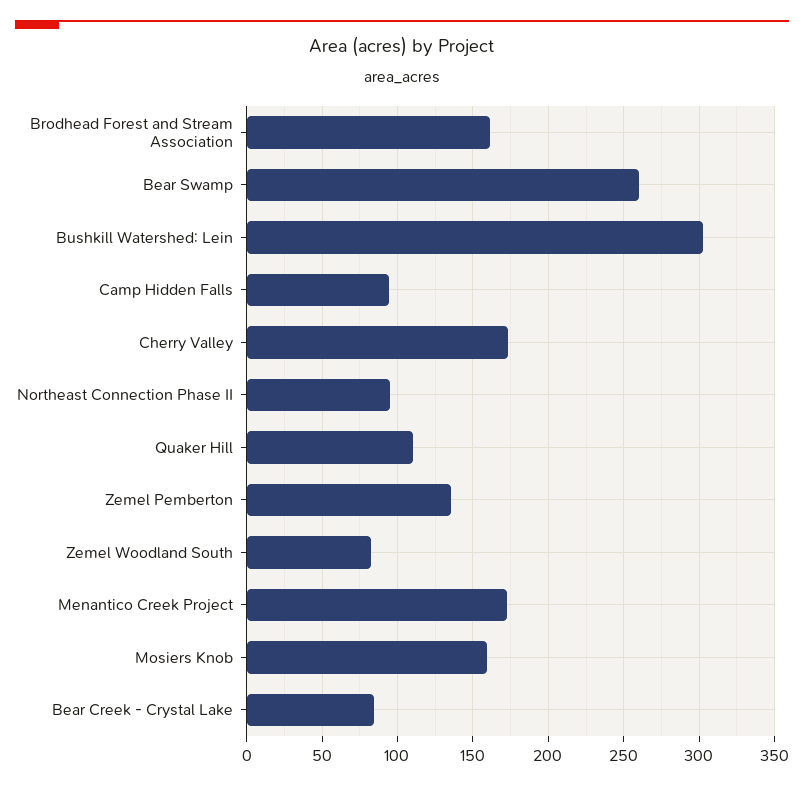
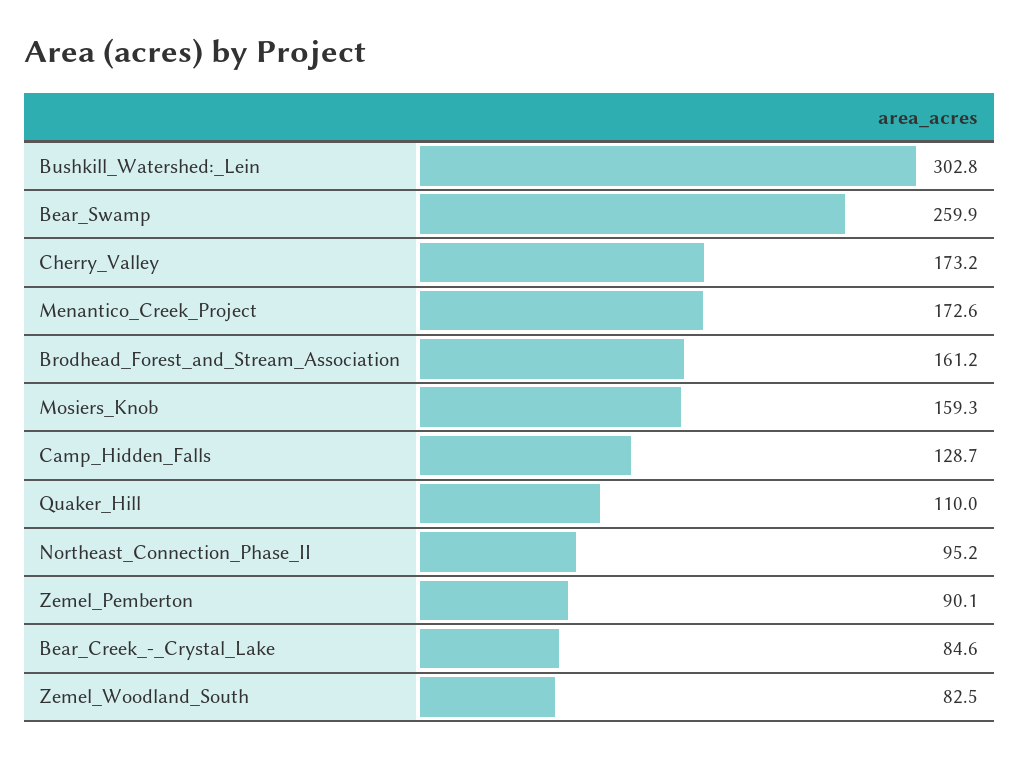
Camp Hidden Falls: 95 -> 128.7
Zemel Pemberton: 135 -> 90.1

